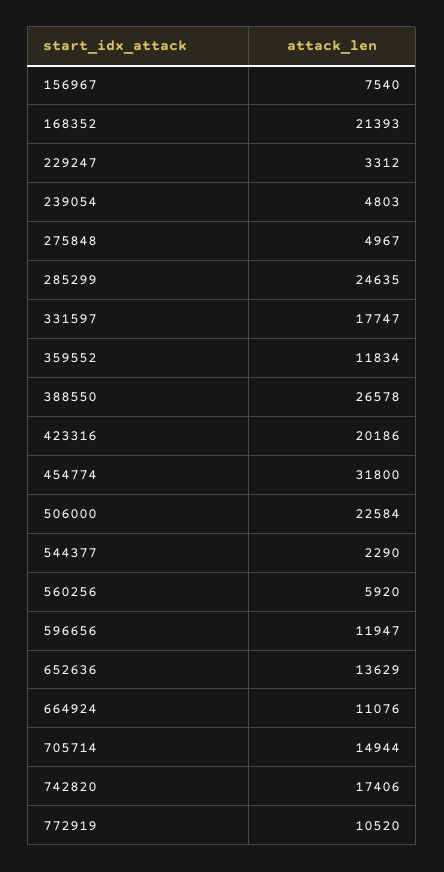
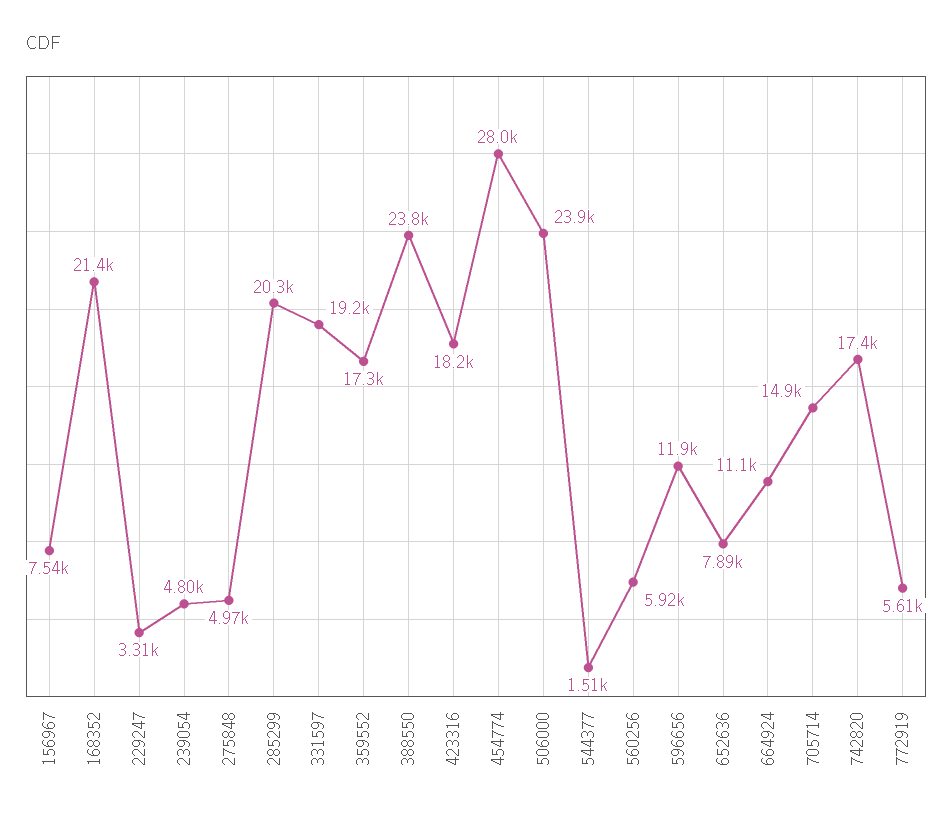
285299: 24635 -> 20300
331597: 17747 -> 19200
359552: 11834 -> 17300
388550: 26578 -> 23800
423316: 20186 -> 18200
454774: 31800 -> 28000
506000: 22584 -> 23900
544377: 2290 -> 1510
652636: 13629 -> 7890
772919: 10520 -> 5610

